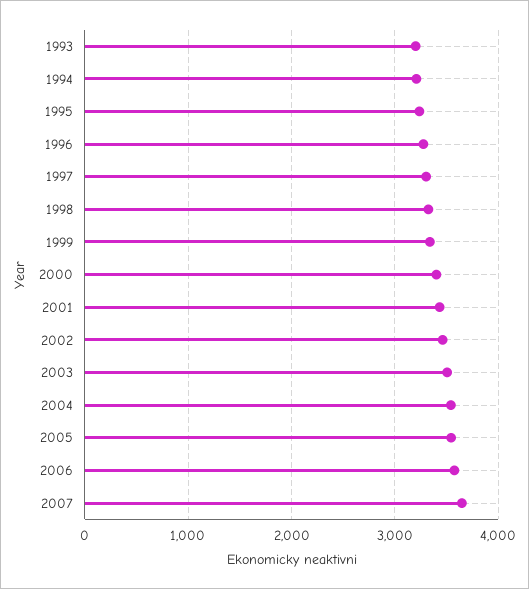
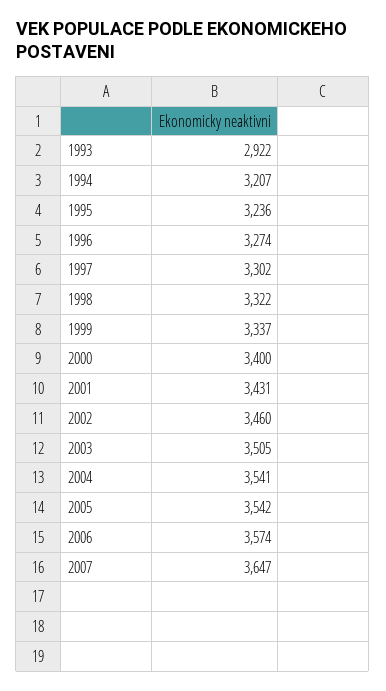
1993: 3200 -> 2922

